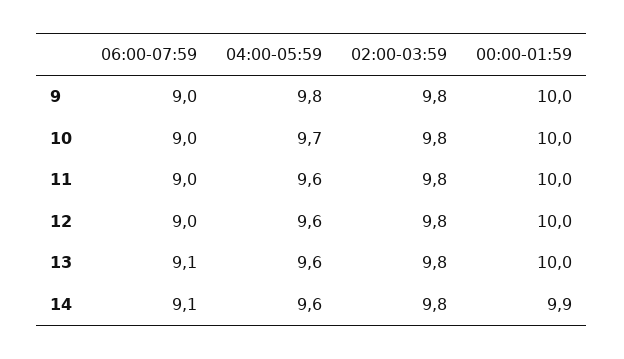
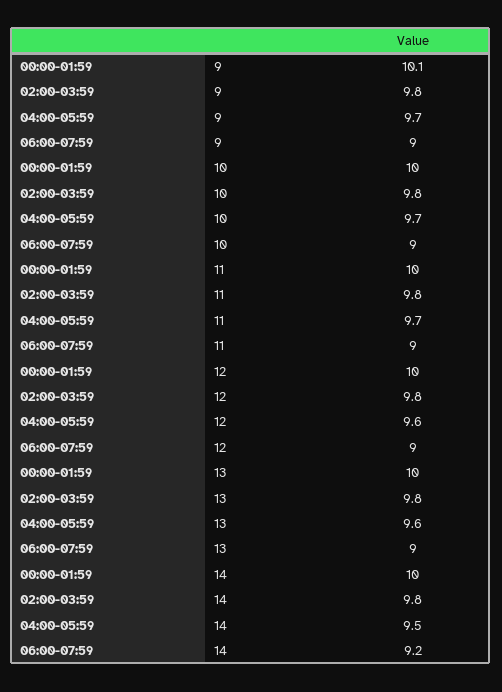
04:00-05:59, 9: 9.8 -> 9.7
00:00-01:59, 9: 10 -> 10.1
04:00-05:59, 11: 9.6 -> 9.7
06:00-07:59, 13: 9.1 -> 9
06:00-07:59, 14: 9.1 -> 9.2
04:00-05:59, 14: 9.6 -> 9.5
00:00-01:59, 14: 9.9 -> 10

